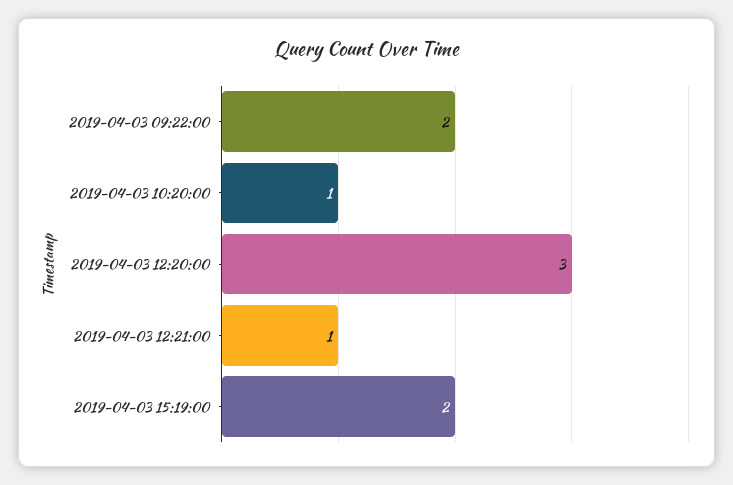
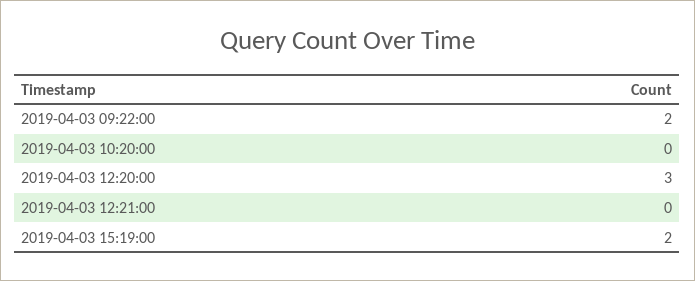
2019-04-03 10:20:00: 1 -> 0
2019-04-03 12:21:00: 1 -> 0

